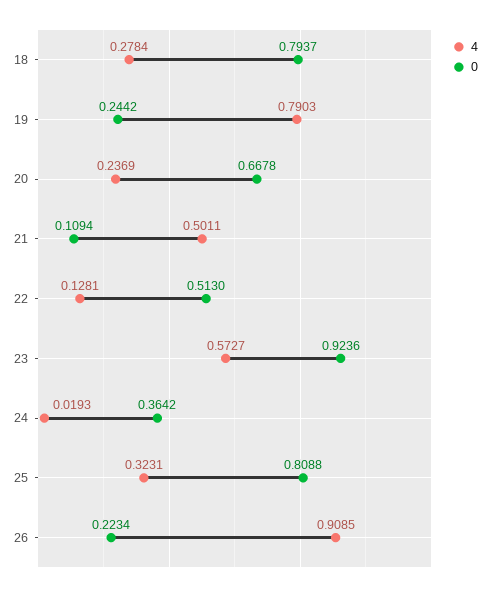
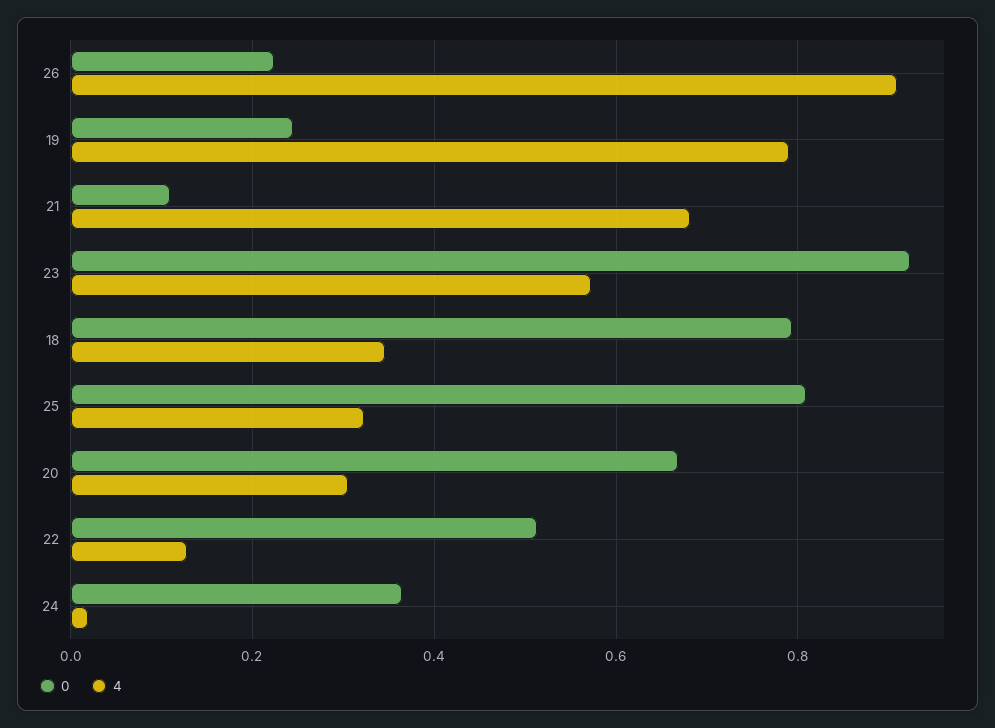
4, 18: 0.2784 -> 0.34
4, 20: 0.2369 -> 0.3
4, 21: 0.5011 -> 0.68

